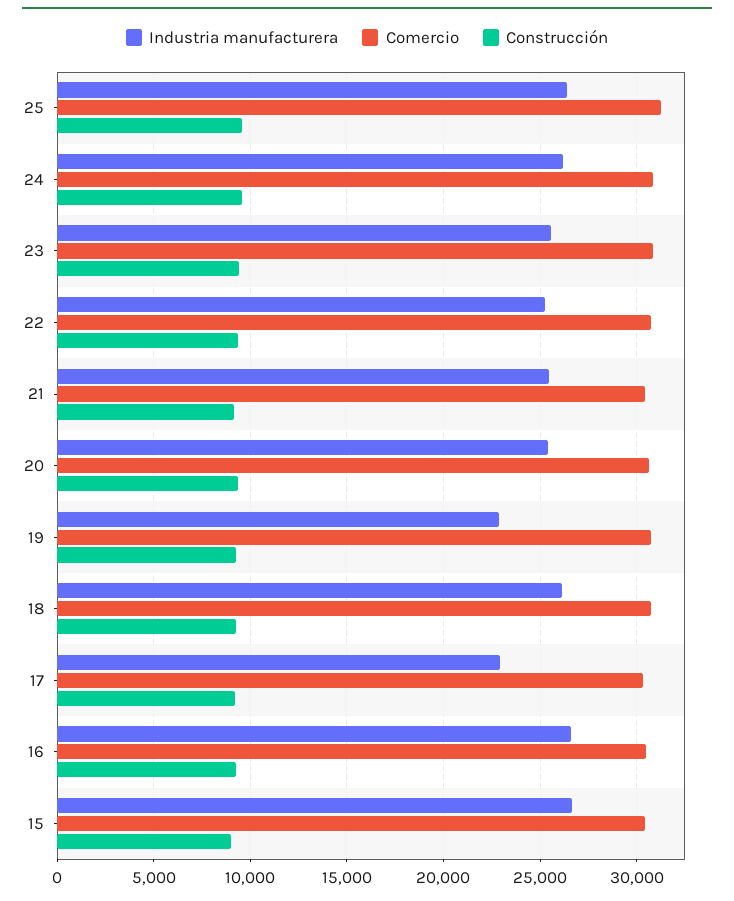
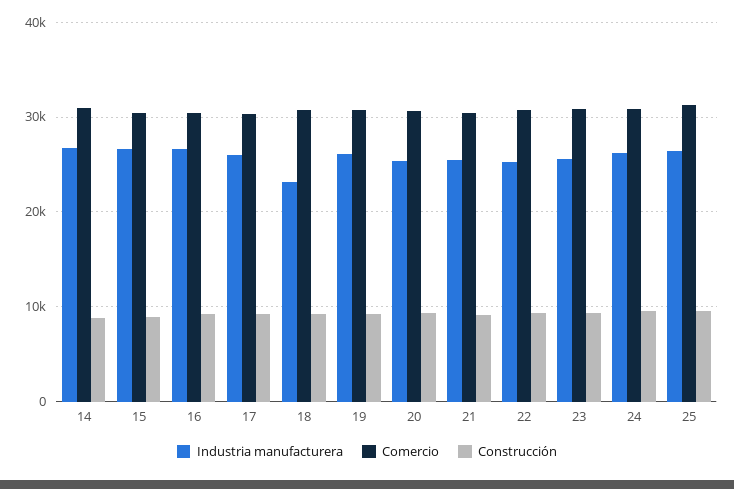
Industria manufacturera, 19: 23000 -> 26000
Industria manufacturera, 18: 26000 -> 23000
Industria manufacturera, 17: 23000 -> 26000
Industria manufacturera, 14: none -> 27000
Comercio, 14: none -> 31000
Construcción, 14: none -> 9000

